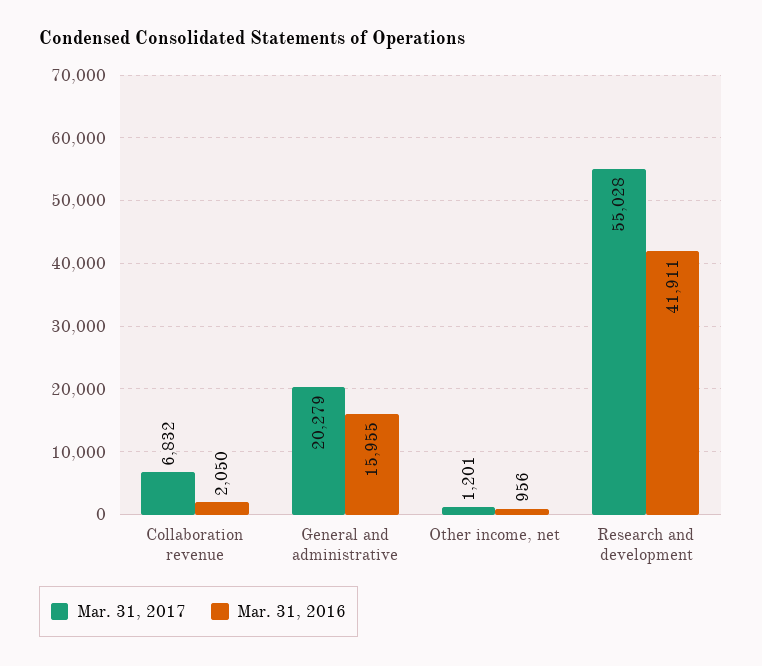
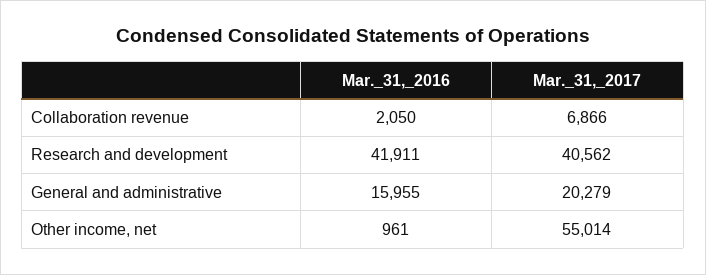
Mar. 31, 2017, Collaboration revenue: 6832 -> 6866
Mar. 31, 2017, Other income, net: 1201 -> 55014
Mar. 31, 2016, Other income, net: 956 -> 961
Mar. 31, 2017, Research and development: 55028 -> 40562

